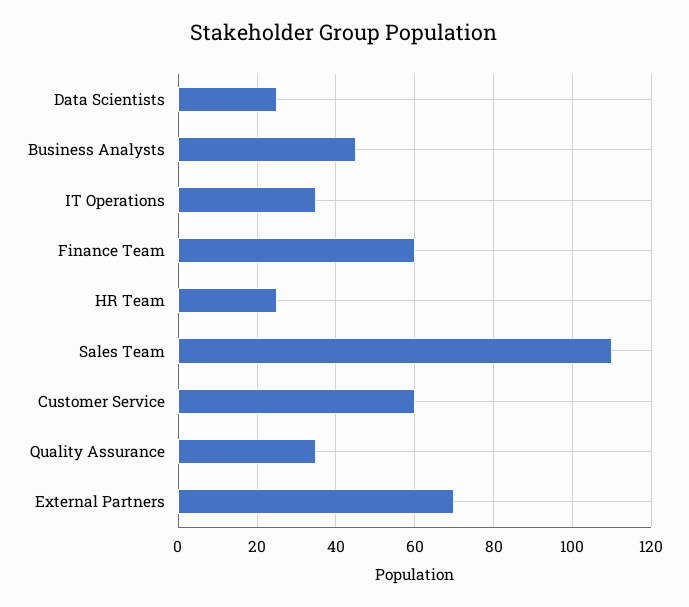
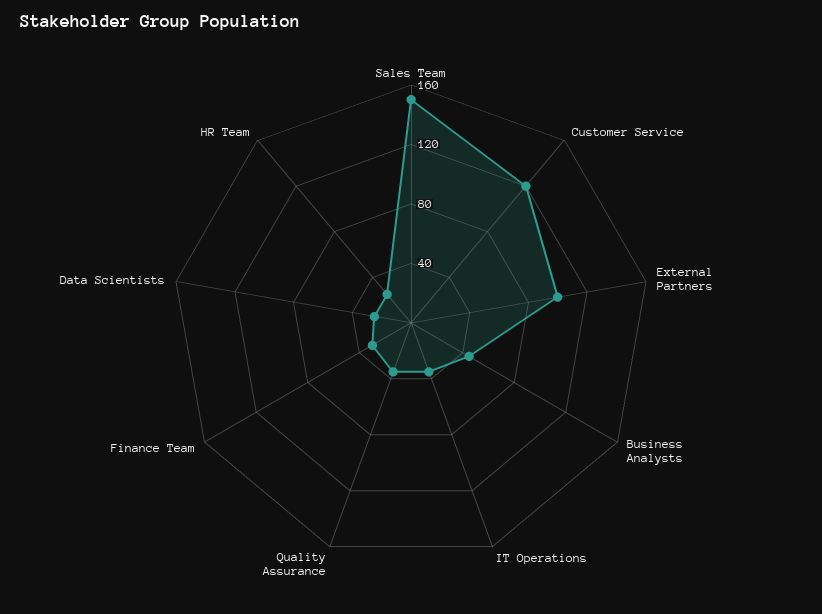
Finance Team: 60 -> 30
Sales Team: 110 -> 150
Customer Service: 60 -> 120
External Partners: 70 -> 100

